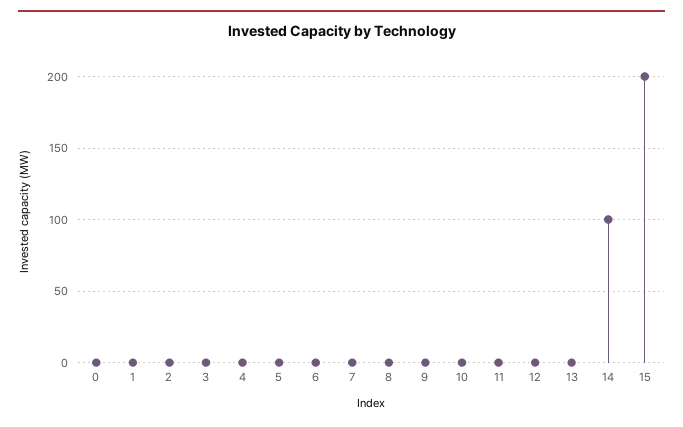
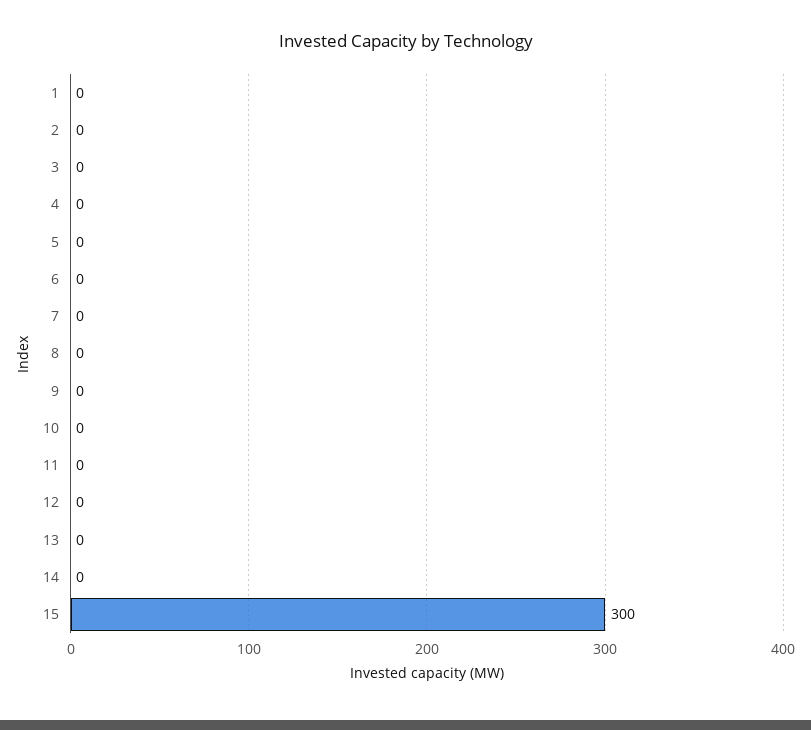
0: 0 -> none
14: 100 -> 0
15: 200 -> 300

